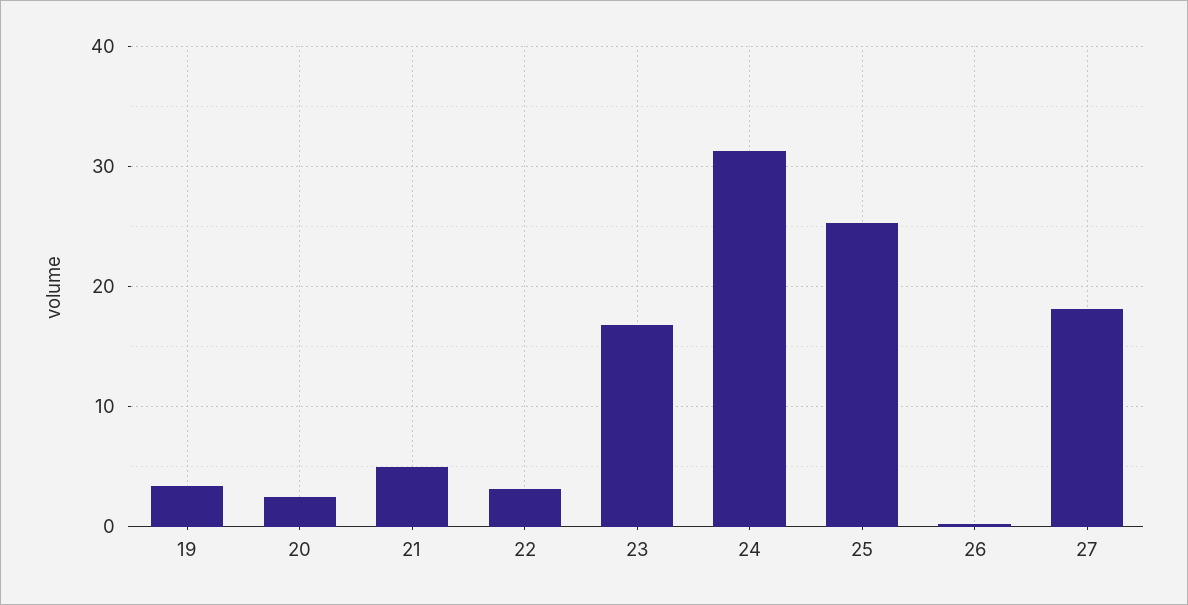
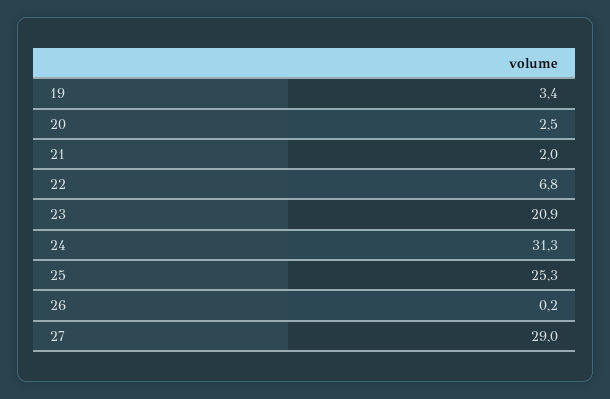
21: 5 -> 2
22: 3 -> 6.8
23: 17 -> 20.9
27: 18 -> 29

